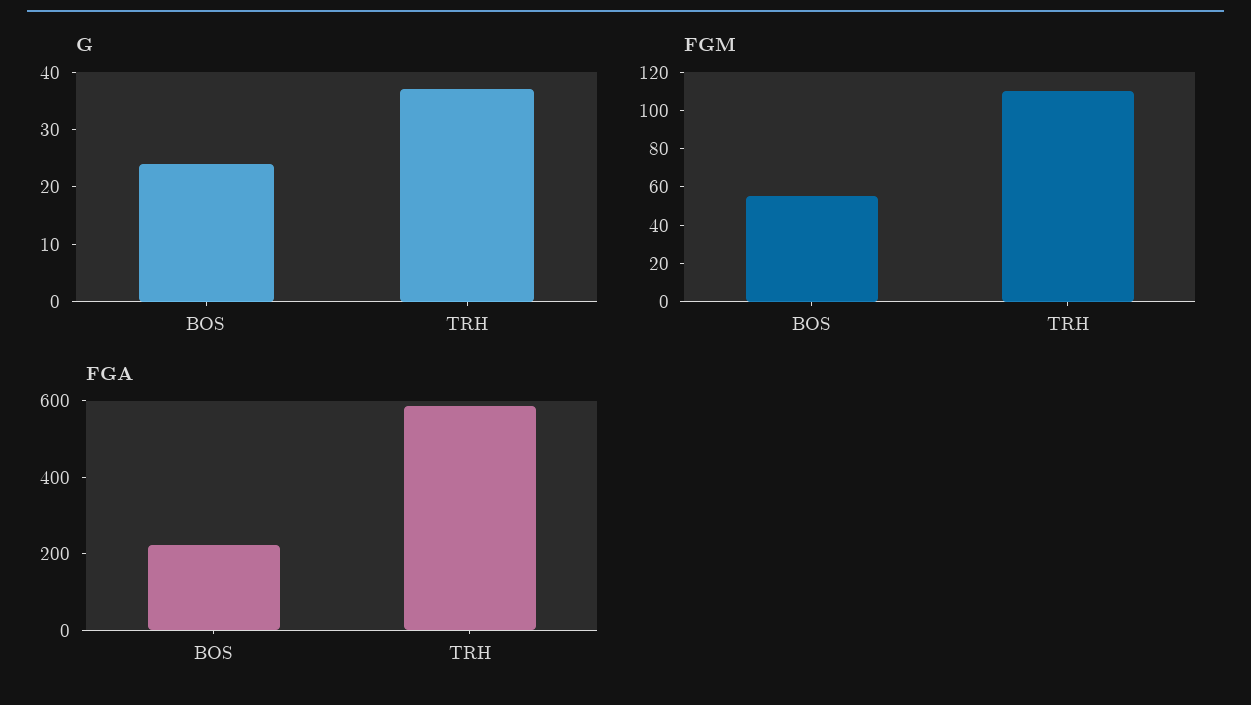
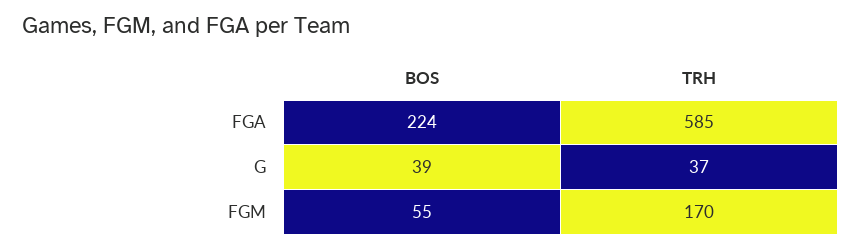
G, BOS: 25 -> 39
FGM, TRH: 110 -> 170

